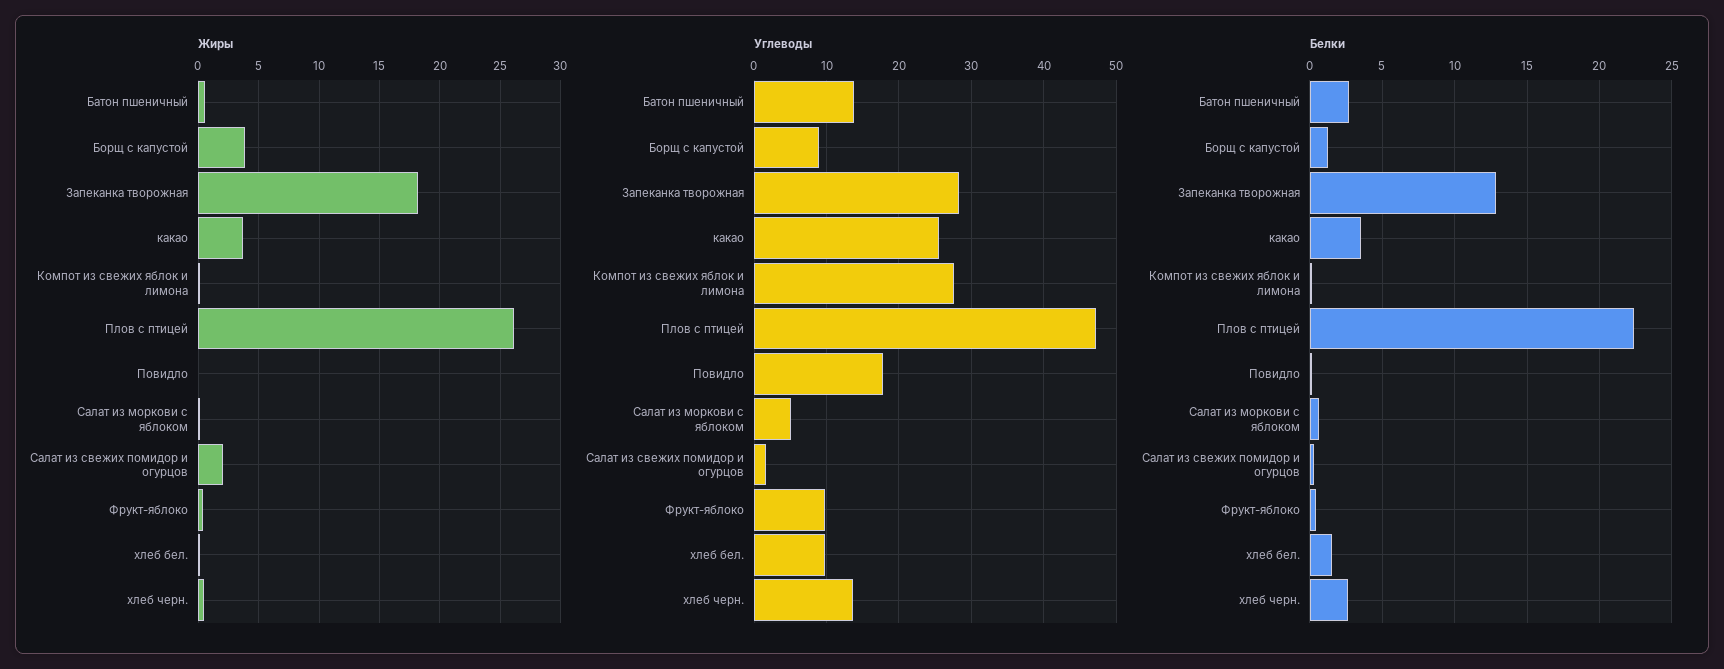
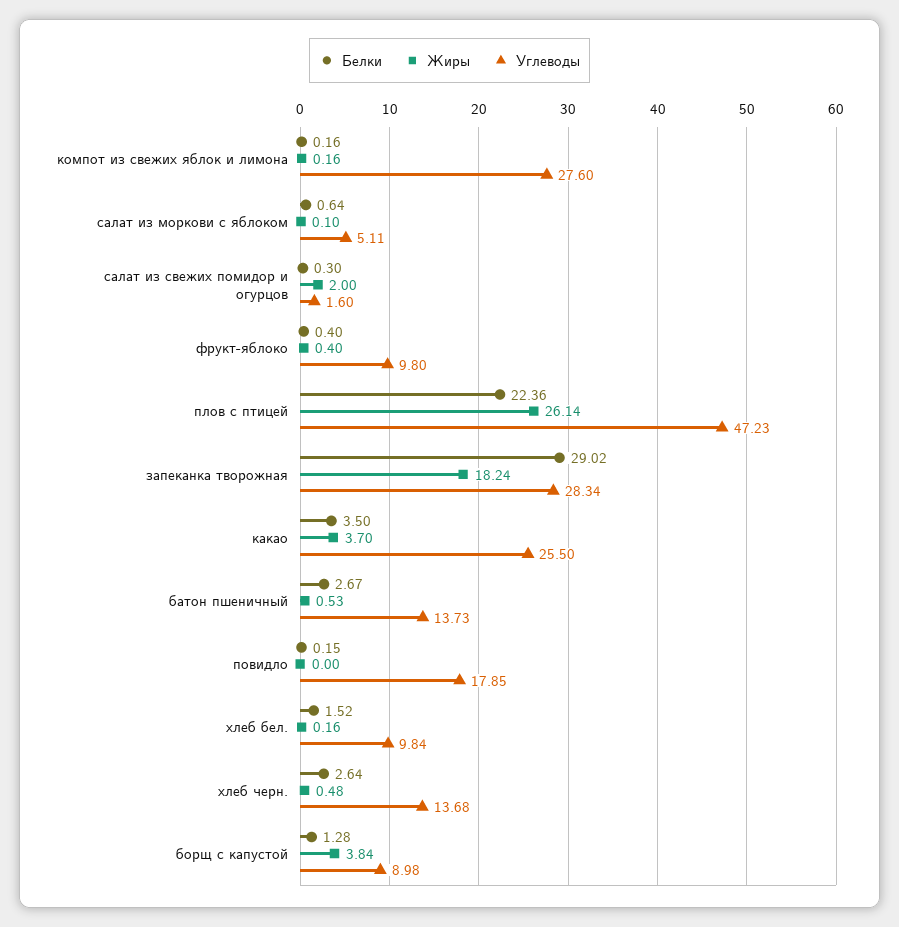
Белки, Запеканка творожная: 13 -> 29.02

